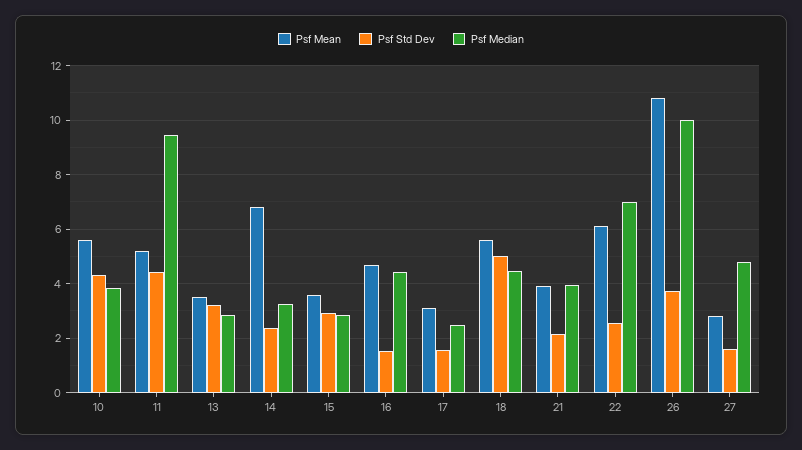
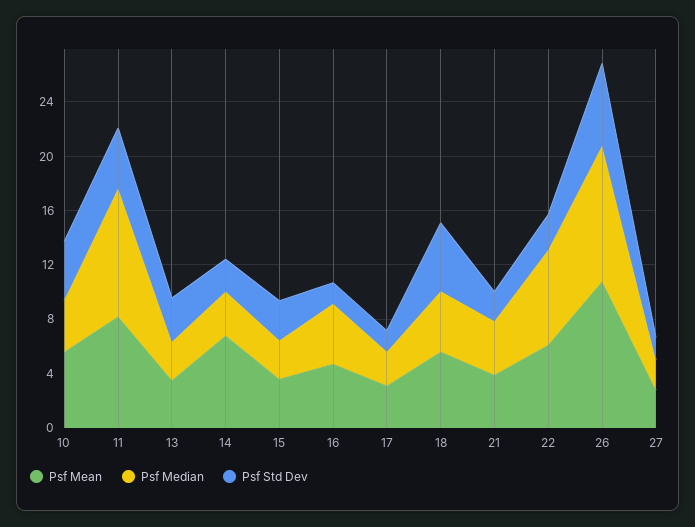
Psf Mean, 11: 5.25 -> 8
Psf Std Dev, 26: 3.75 -> 6
Psf Median, 27: 4.75 -> 2

